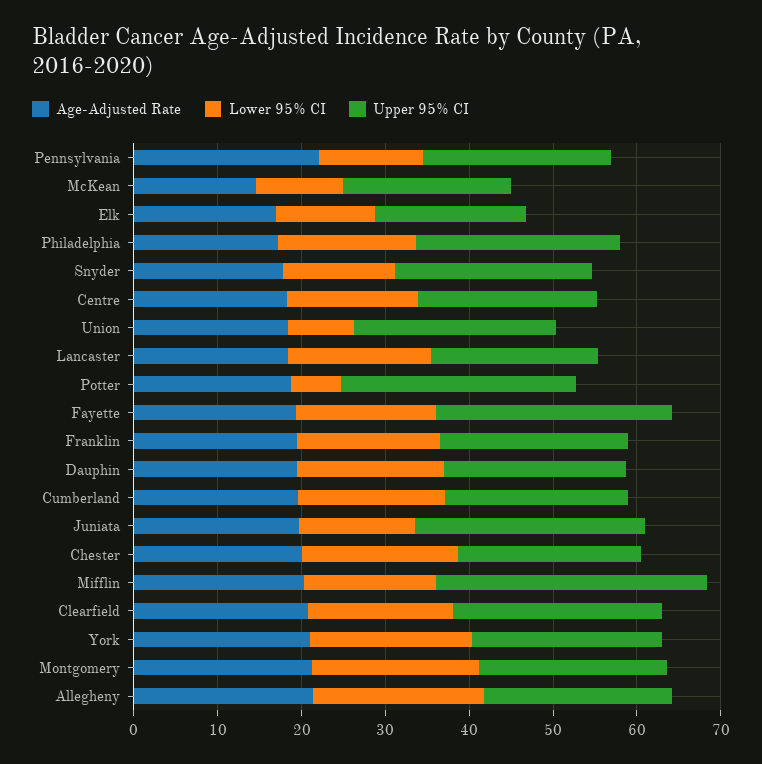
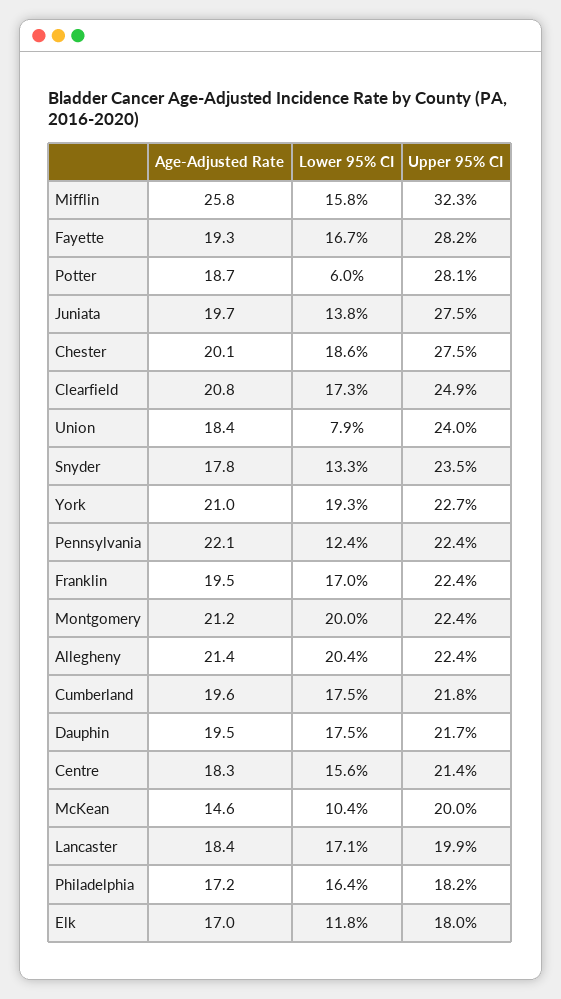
Upper 95% CI, Philadelphia: 24 -> 18.2
Upper 95% CI, Chester: 22 -> 27.5
Age-Adjusted Rate, Mifflin: 20 -> 25.8

